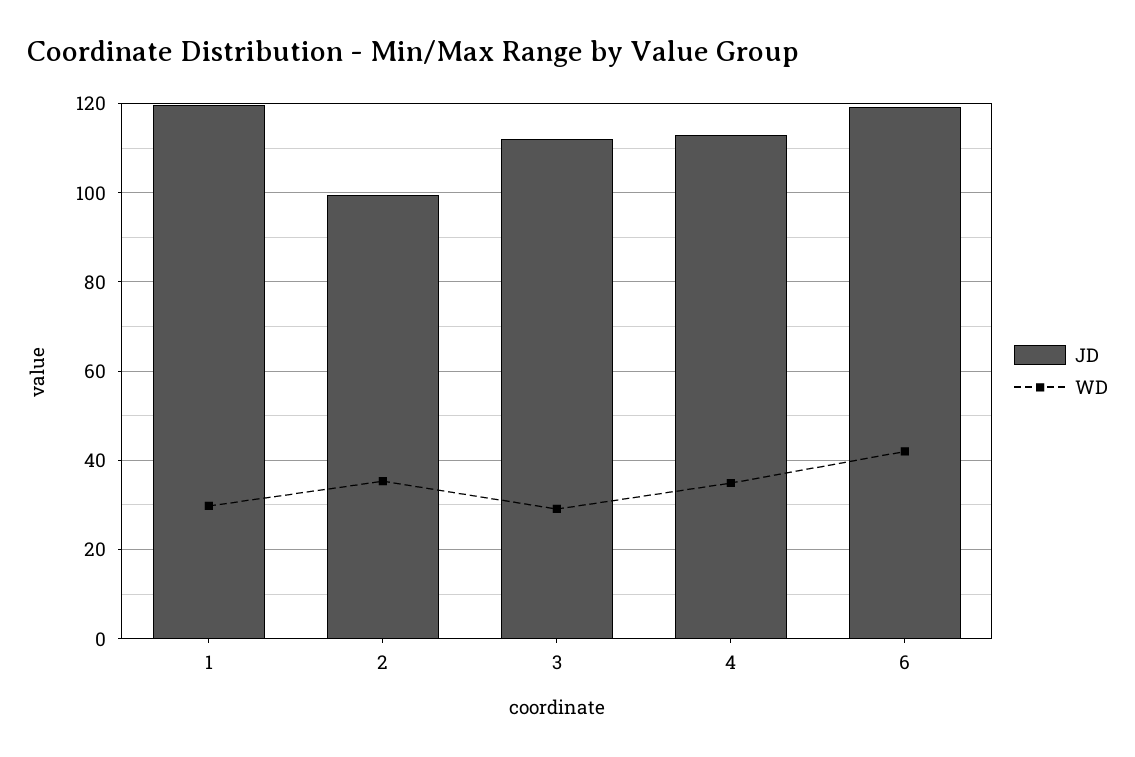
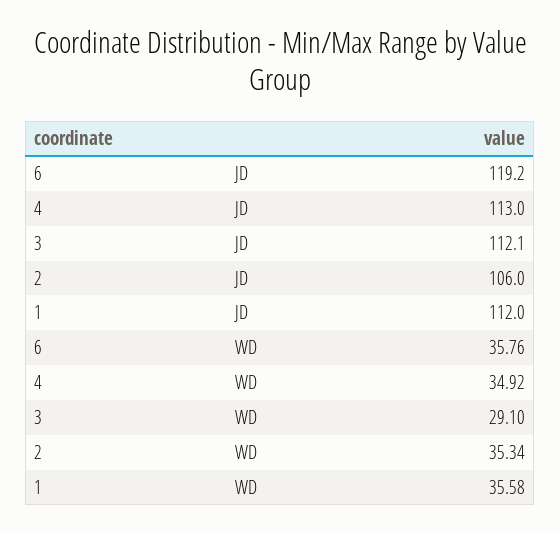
JD, 1: 120 -> 112
WD, 1: 30 -> 35.58
JD, 2: 100 -> 106
WD, 6: 42 -> 35.76

